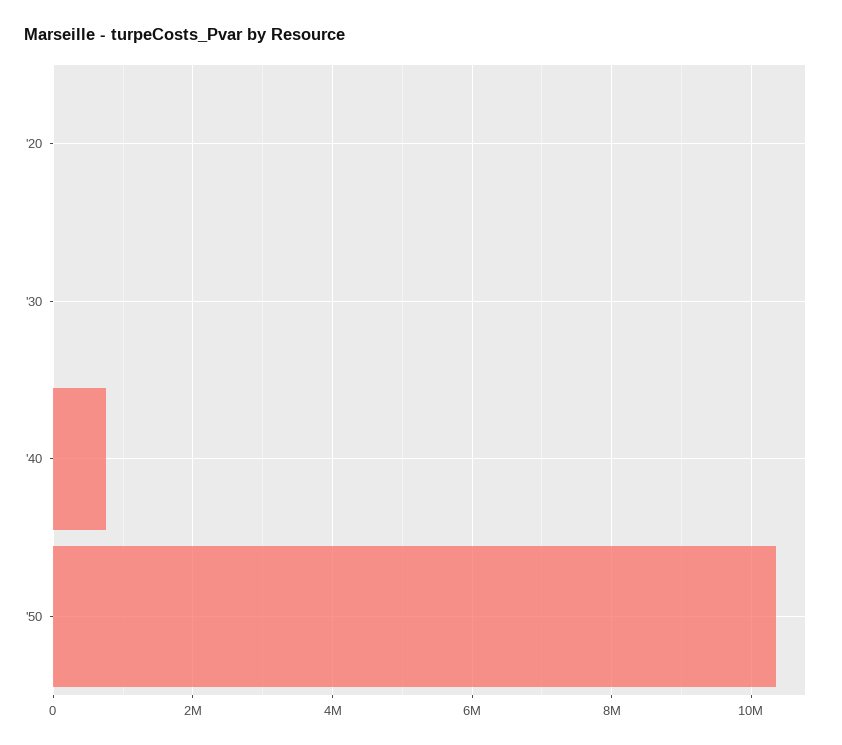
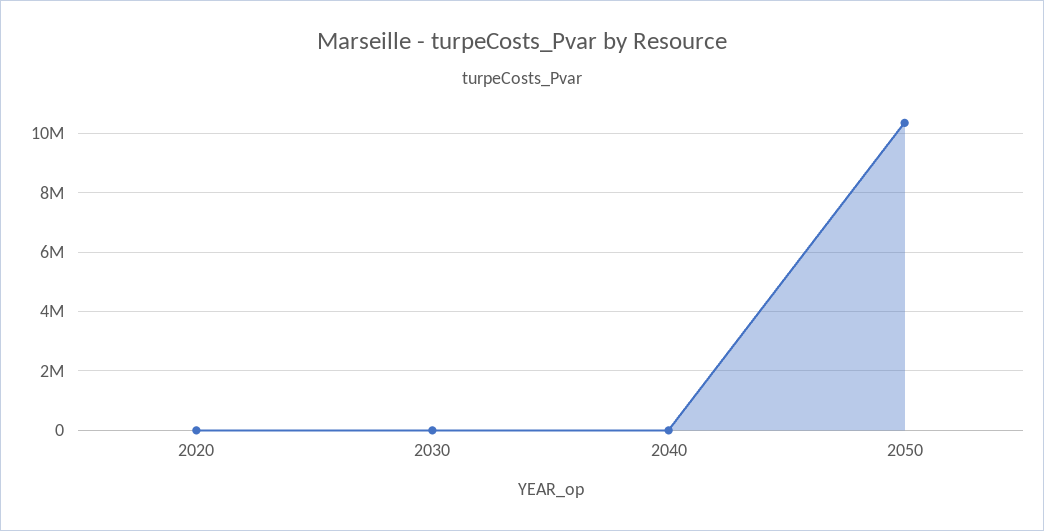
'40: 800000 -> 0

